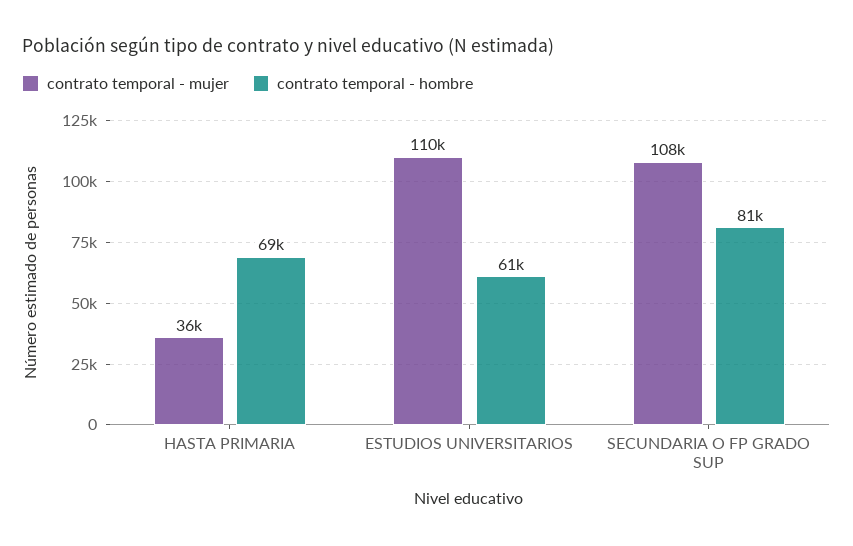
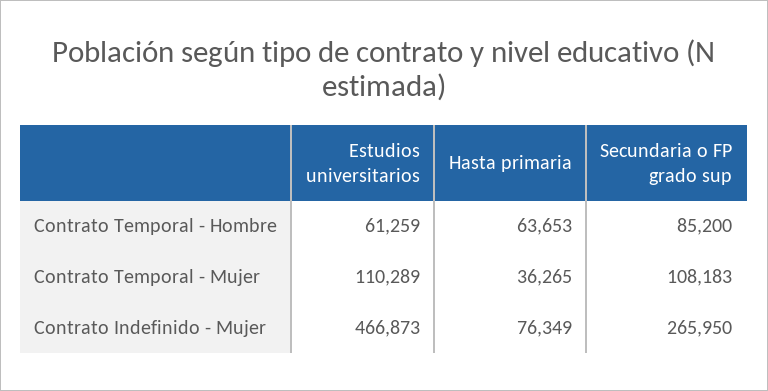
contrato temporal - hombre, HASTA PRIMARIA: 69000 -> 63653
contrato temporal - hombre, SECUNDARIA O FP GRADO SUP: 81000 -> 85200
Contrato Indefinido - Mujer, ESTUDIOS UNIVERSITARIOS: none -> 466873
Contrato Indefinido - Mujer, HASTA PRIMARIA: none -> 76349
Contrato Indefinido - Mujer, SECUNDARIA O FP GRADO SUP: none -> 265950

